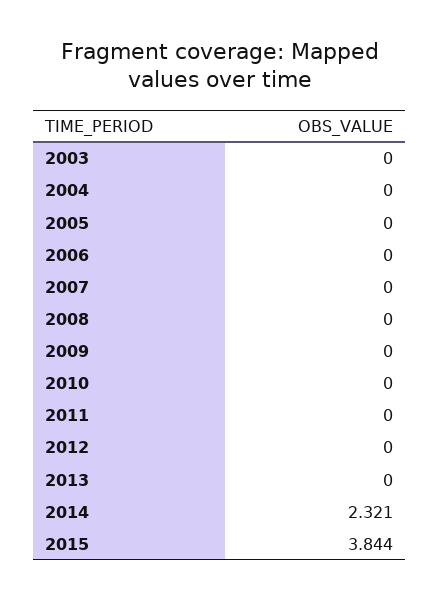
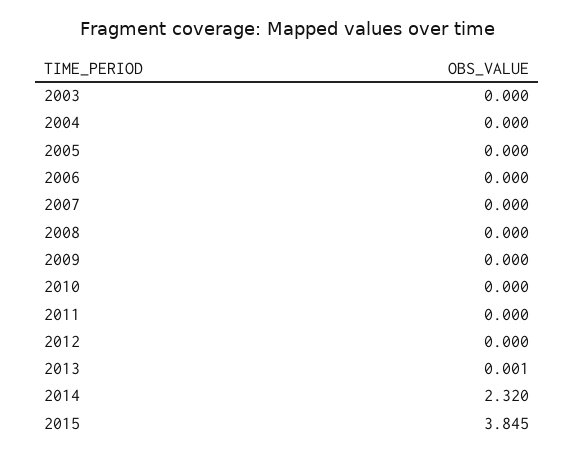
2013: 0 -> 0.001
2014: 2.321 -> 2.32
2015: 3.844 -> 3.845

